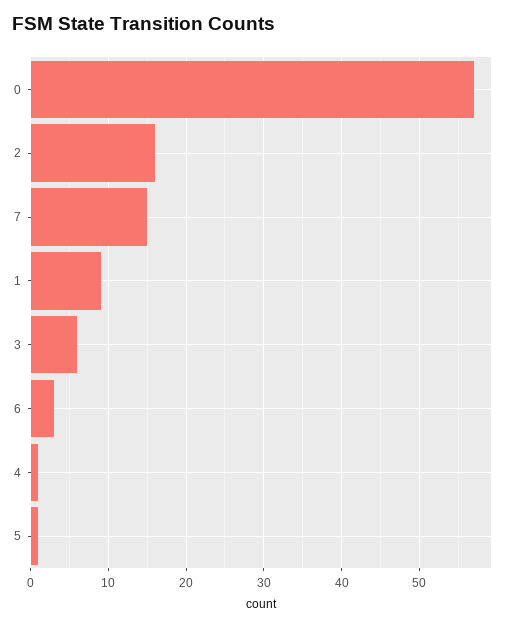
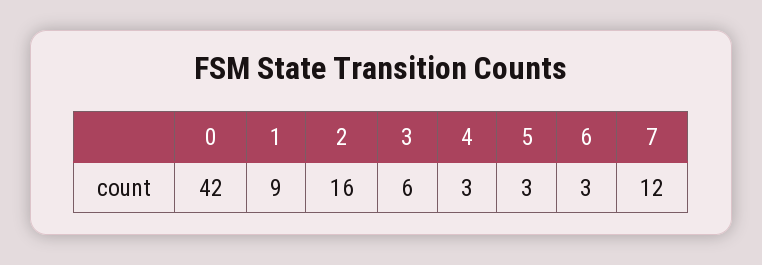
0: 57 -> 42
7: 15 -> 12
4: 1 -> 3
5: 1 -> 3

